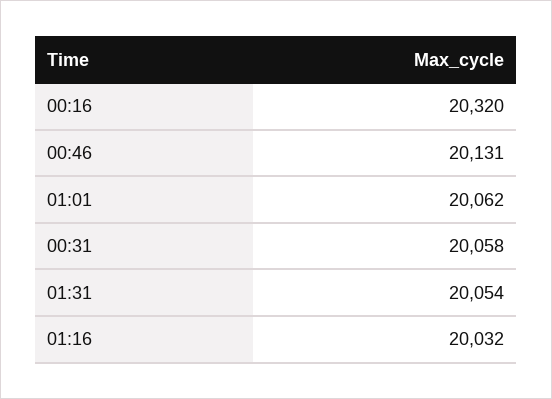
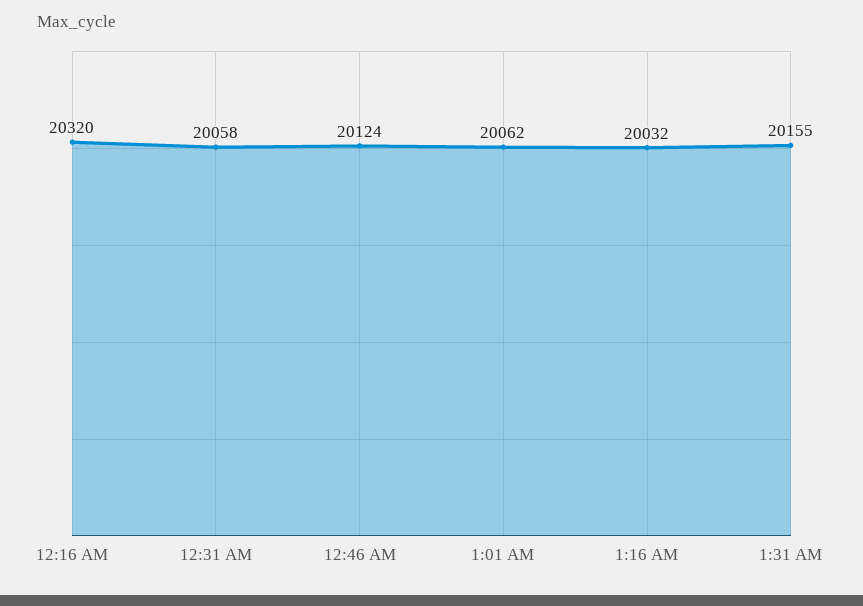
00:46: 20131 -> 20124
01:31: 20054 -> 20155

